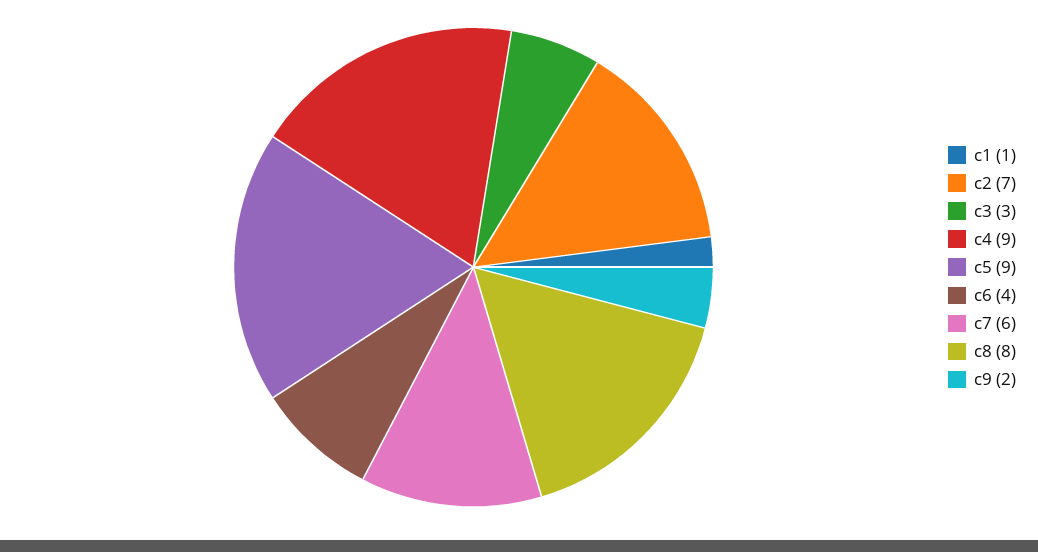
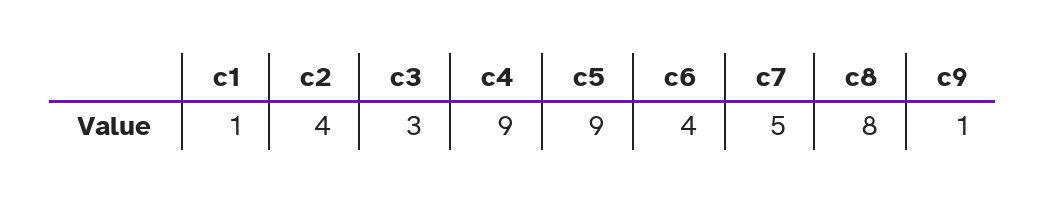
c2: 7 -> 4
c7: 6 -> 5
c9: 2 -> 1

